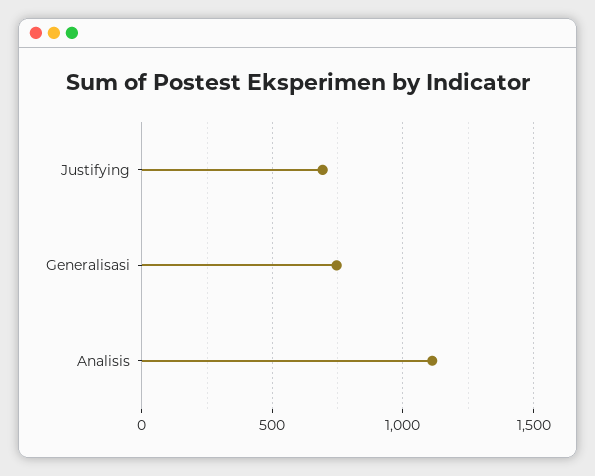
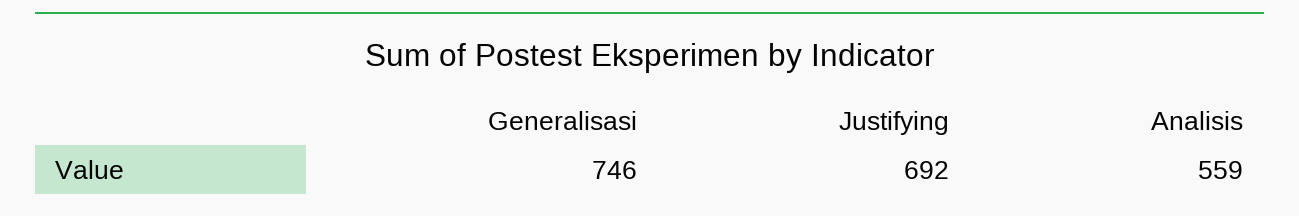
Analisis: 1100 -> 559

